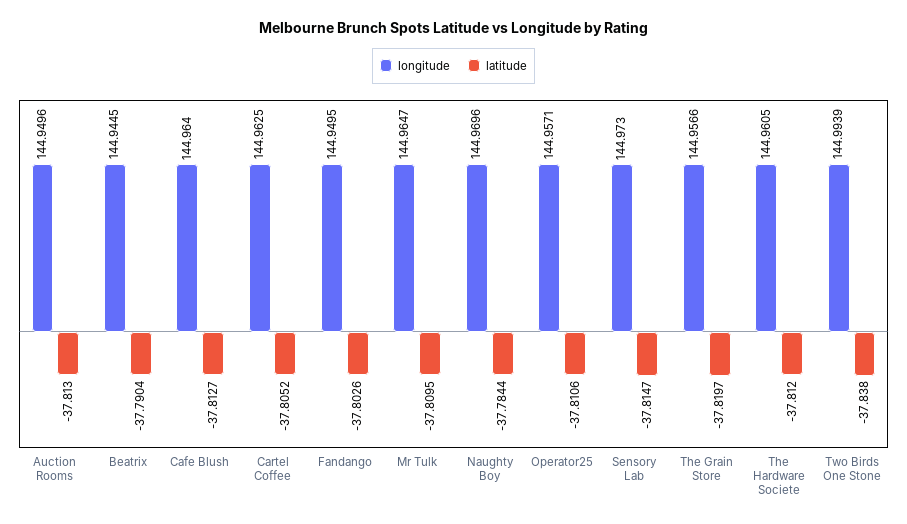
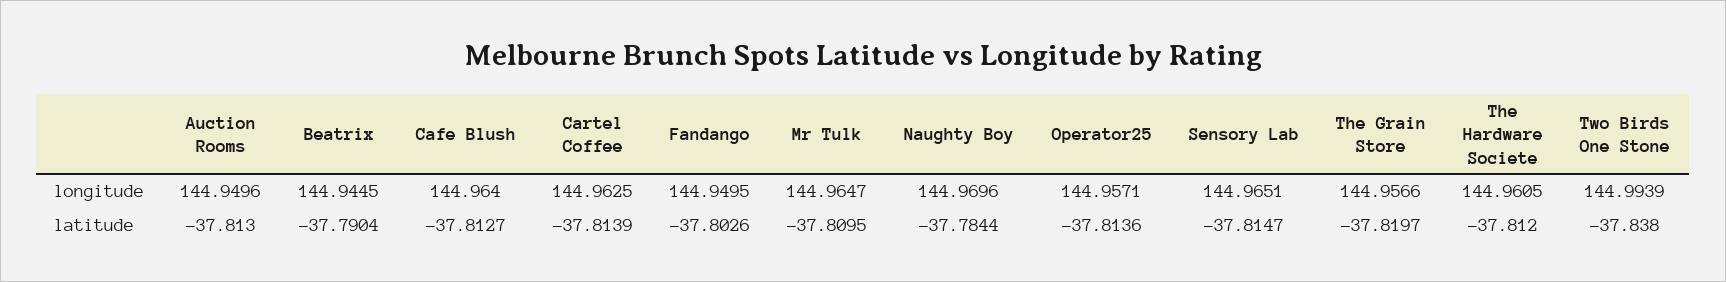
latitude, Cartel Coffee: -37.8052 -> -37.8139
latitude, Operator25: -37.8106 -> -37.8136
longitude, Sensory Lab: 144.973 -> 144.9651

